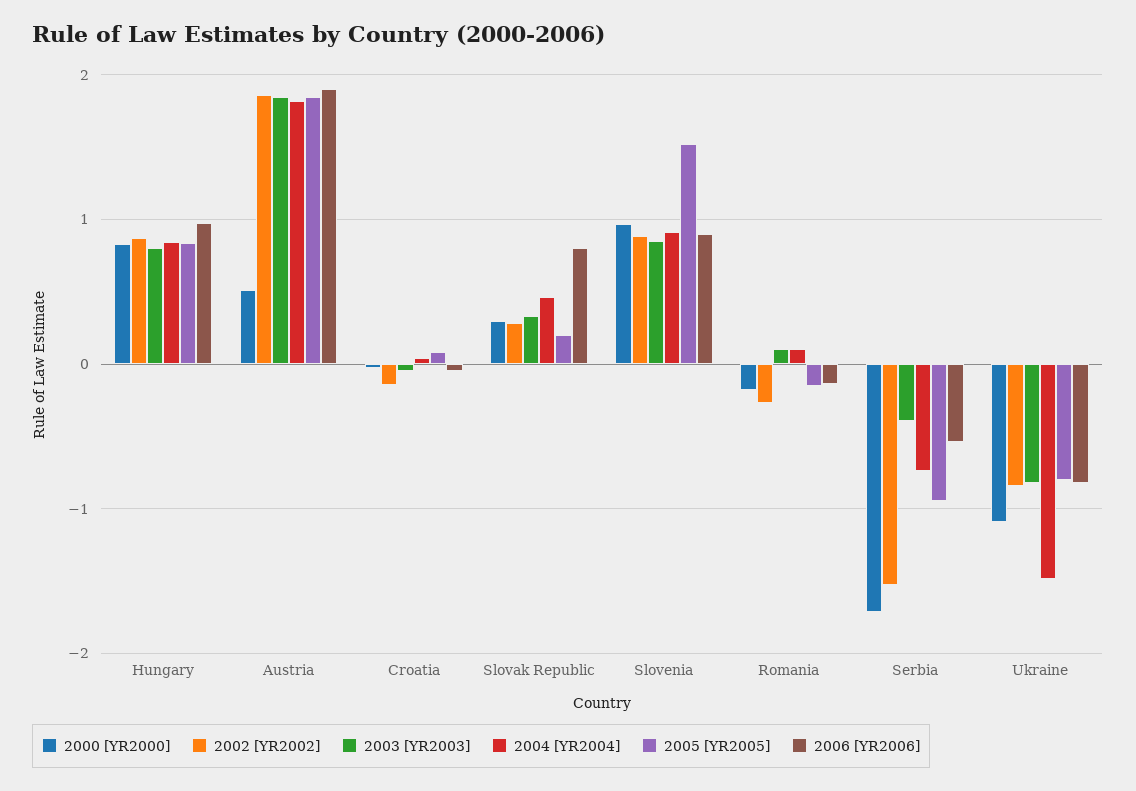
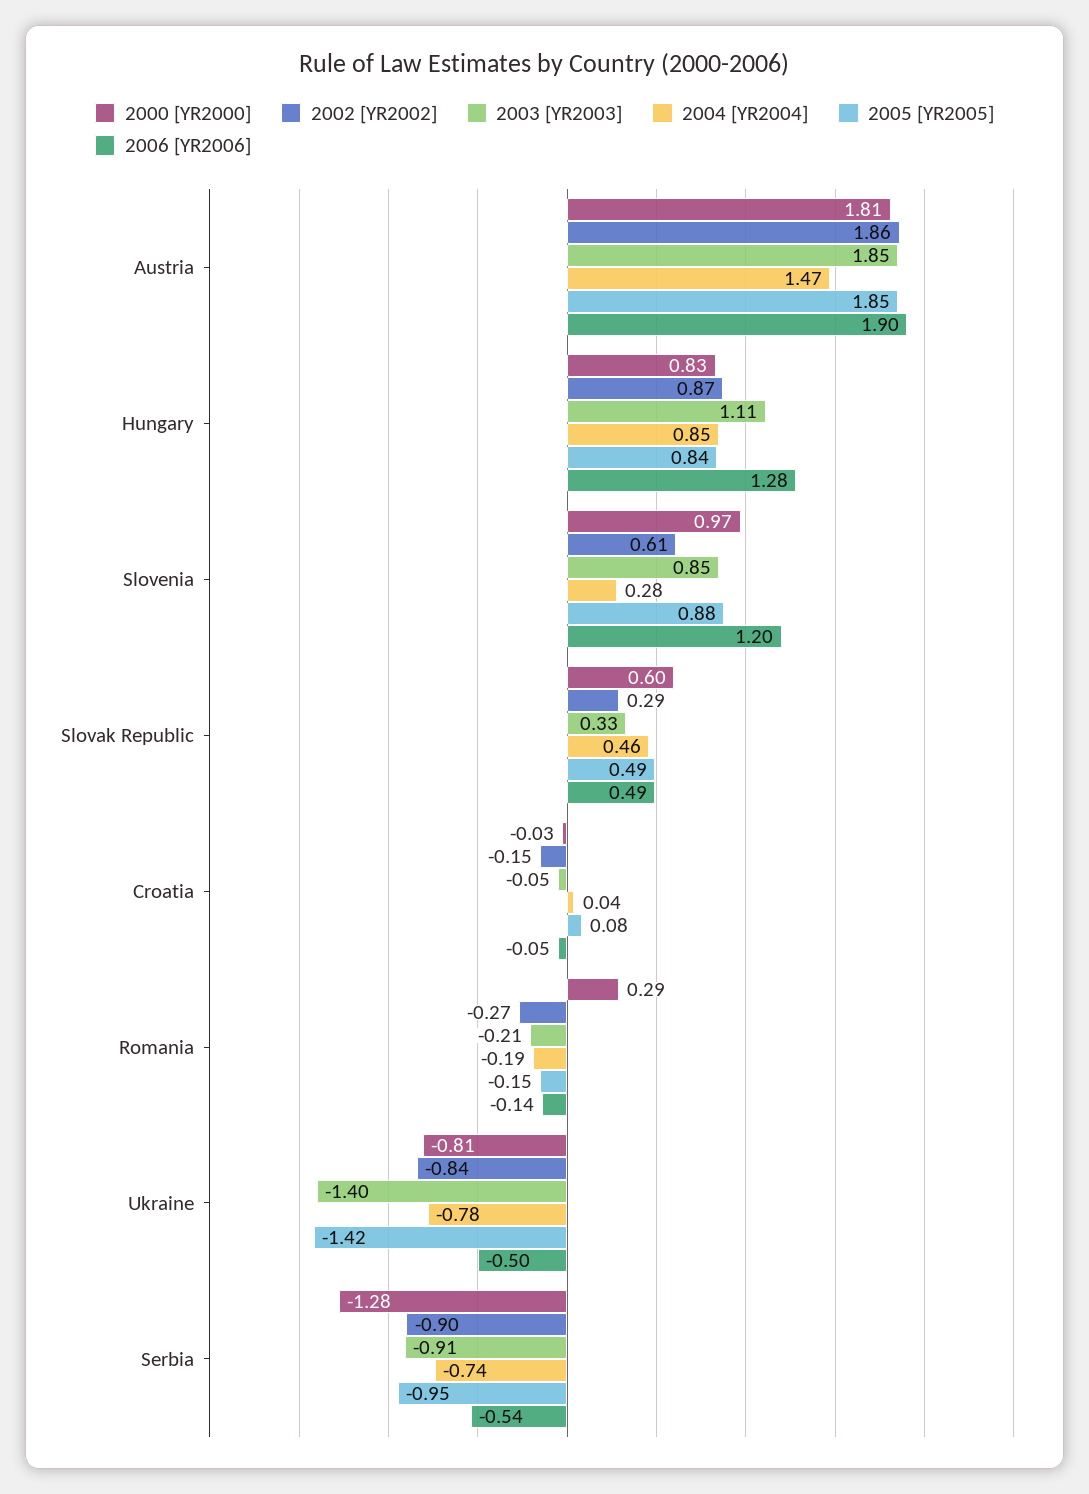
2003 [YR2003], Hungary: 0.8 -> 1.11
2006 [YR2006], Hungary: 1 -> 1.28
2000 [YR2000], Austria: 0.5 -> 1.81
2004 [YR2004], Austria: 1.8 -> 1.47
2000 [YR2000], Slovak Republic: 0.3 -> 0.6
2005 [YR2005], Slovak Republic: 0.2 -> 0.49
2006 [YR2006], Slovak Republic: 0.8 -> 0.49
2002 [YR2002], Slovenia: 0.9 -> 0.61
2004 [YR2004], Slovenia: 0.9 -> 0.28
2005 [YR2005], Slovenia: 1.5 -> 0.88
2006 [YR2006], Slovenia: 0.9 -> 1.2
2000 [YR2000], Romania: -0.2 -> 0.29
2003 [YR2003], Romania: 0.1 -> -0.21
2004 [YR2004], Romania: 0.1 -> -0.19
2000 [YR2000], Serbia: -1.7 -> -1.28
2002 [YR2002], Serbia: -1.5 -> -0.9
2003 [YR2003], Serbia: -0.4 -> -0.91
2000 [YR2000], Ukraine: -1.1 -> -0.81
2003 [YR2003], Ukraine: -0.8 -> -1.4
2004 [YR2004], Ukraine: -1.5 -> -0.78
2005 [YR2005], Ukraine: -0.8 -> -1.42
2006 [YR2006], Ukraine: -0.8 -> -0.5

